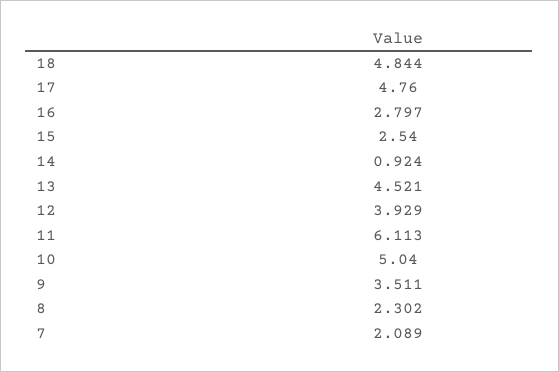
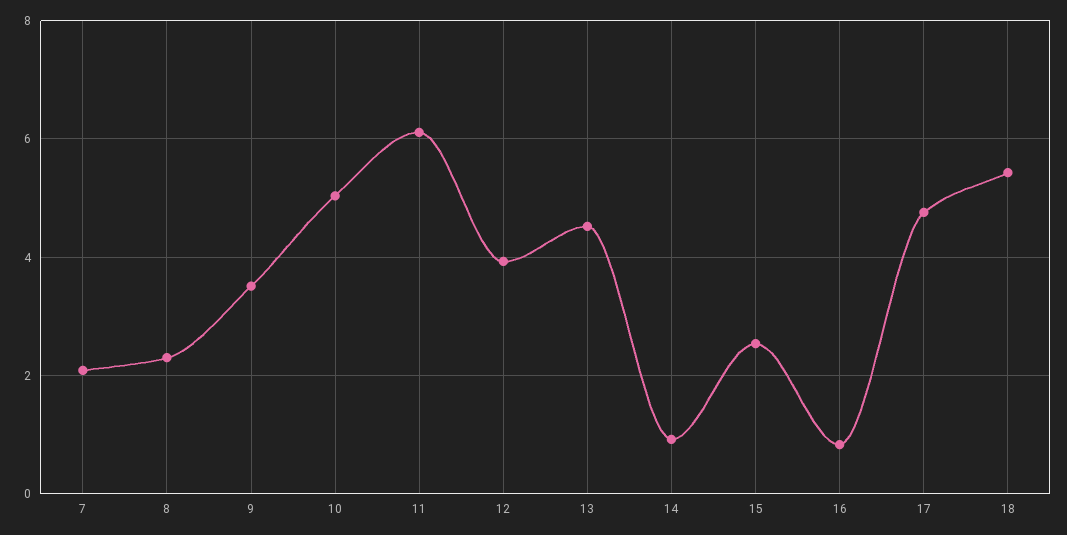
18: 4.844 -> 5.4
16: 2.797 -> 0.8

